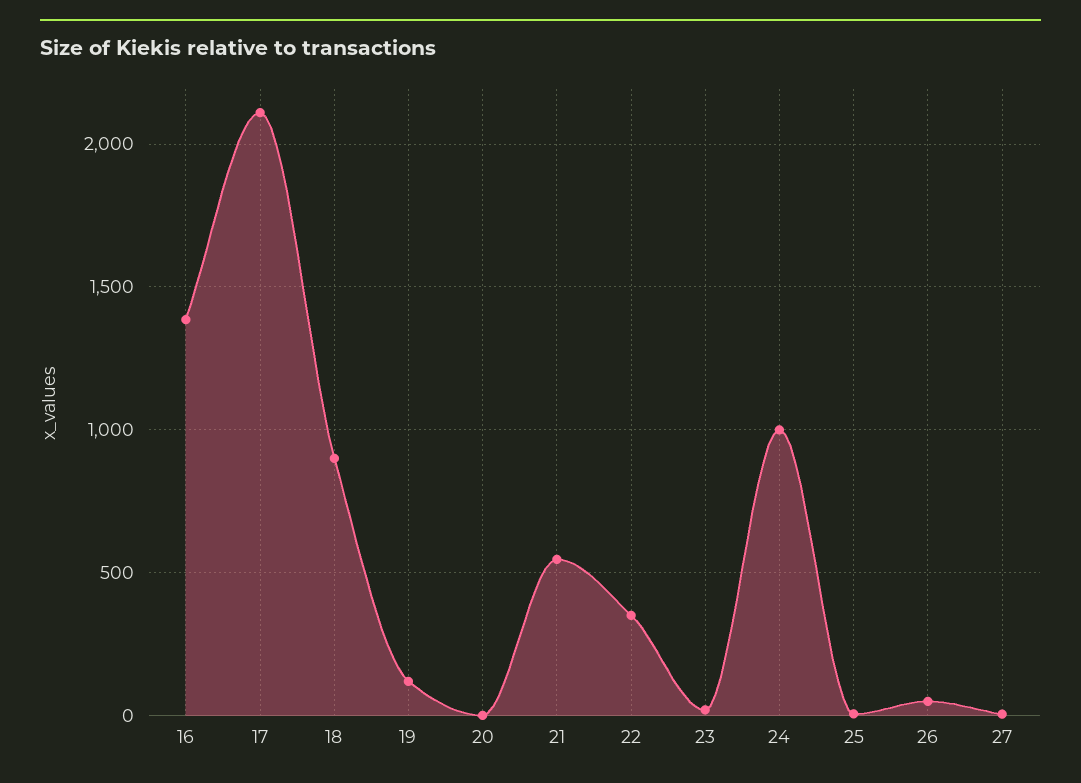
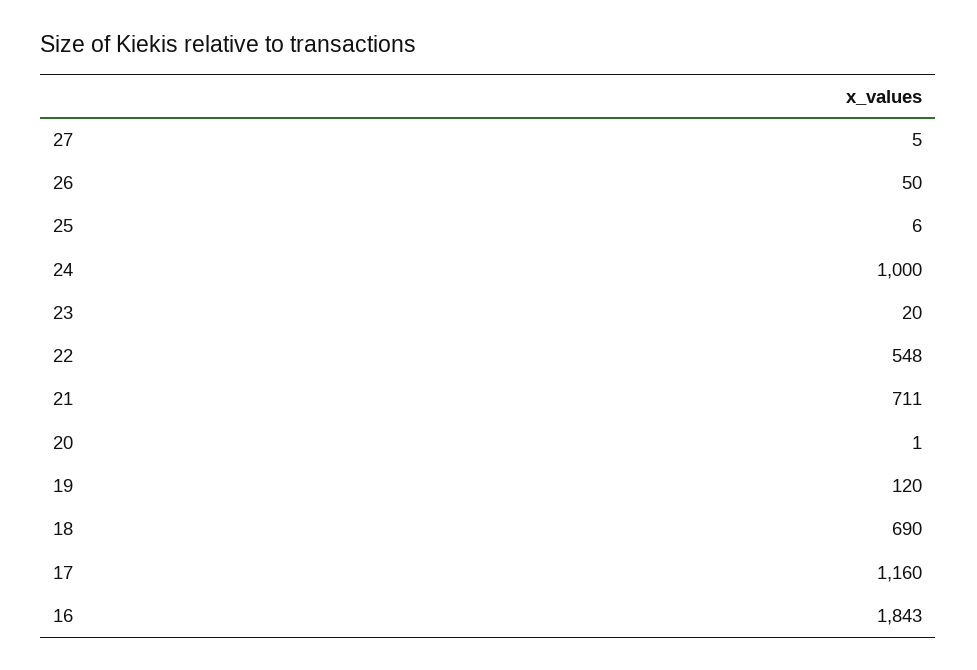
16: 1400 -> 1843
17: 2100 -> 1160
18: 900 -> 690
21: 550 -> 711
22: 350 -> 548

